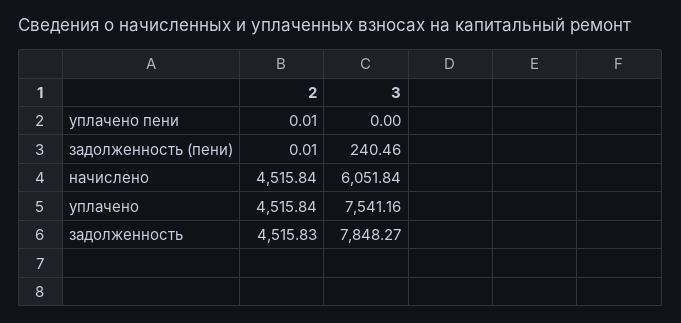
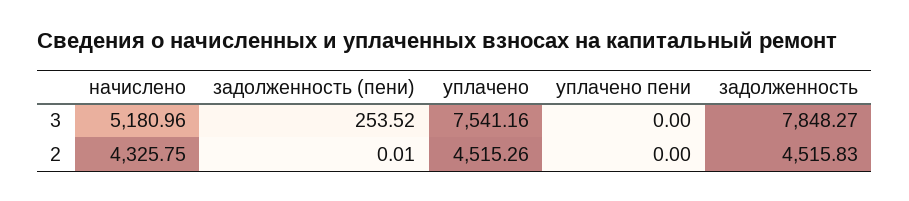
2, уплачено пени: 0.01 -> 0
3, задолженность (пени): 240.46 -> 253.52
2, начислено: 4515.84 -> 4325.75
3, начислено: 6051.84 -> 5180.96
2, уплачено: 4515.84 -> 4515.26

